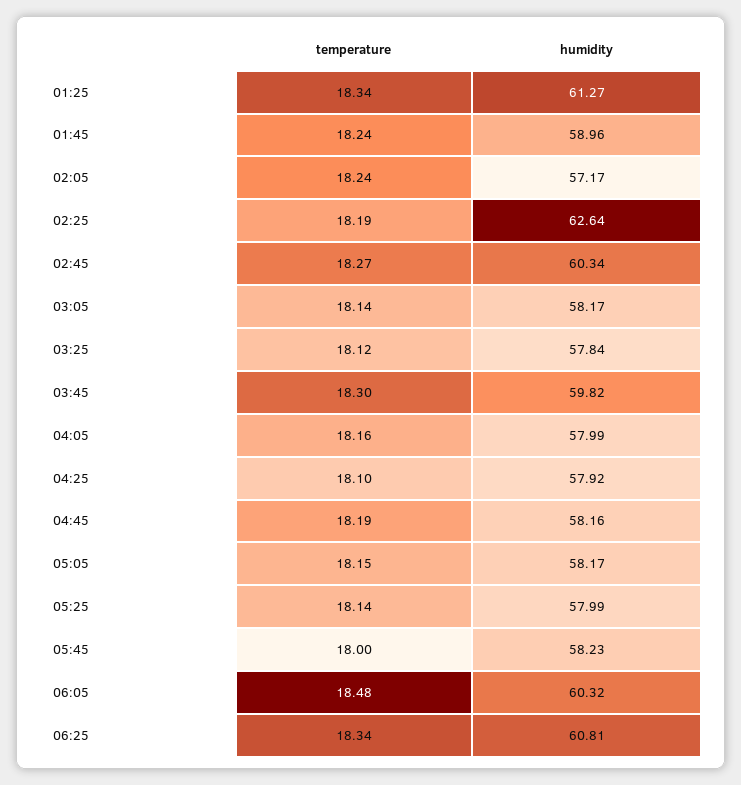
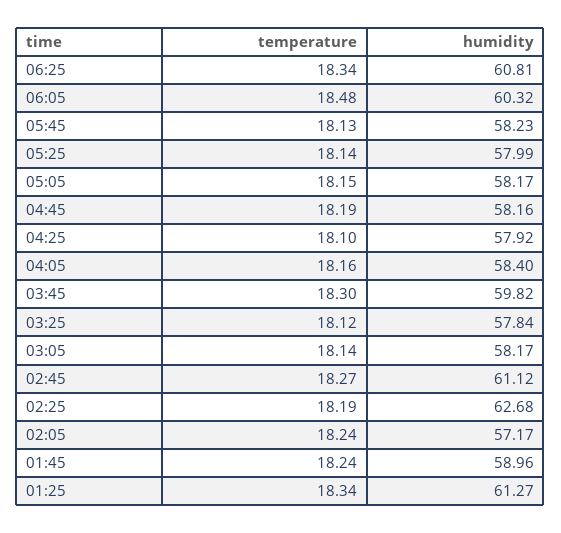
humidity, 02:25: 62.64 -> 62.68
humidity, 02:45: 60.34 -> 61.12
humidity, 04:05: 57.99 -> 58.4
temperature, 05:45: 18 -> 18.13

